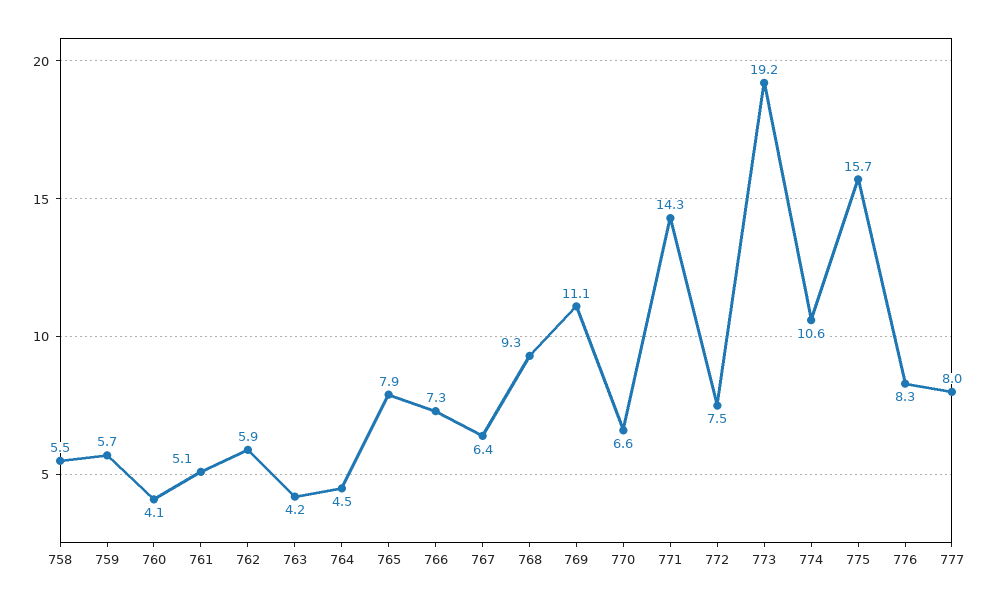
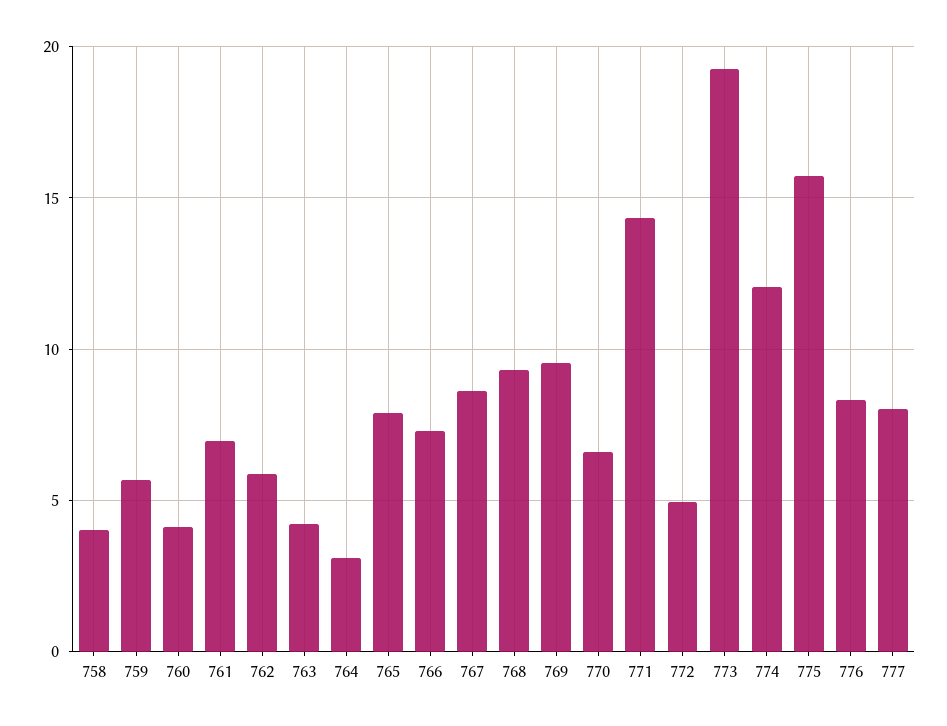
758: 5.5 -> 4
761: 5.1 -> 7
764: 4.5 -> 3
767: 6.4 -> 8.5
769: 11.1 -> 9.5
772: 7.5 -> 5
774: 10.6 -> 12

